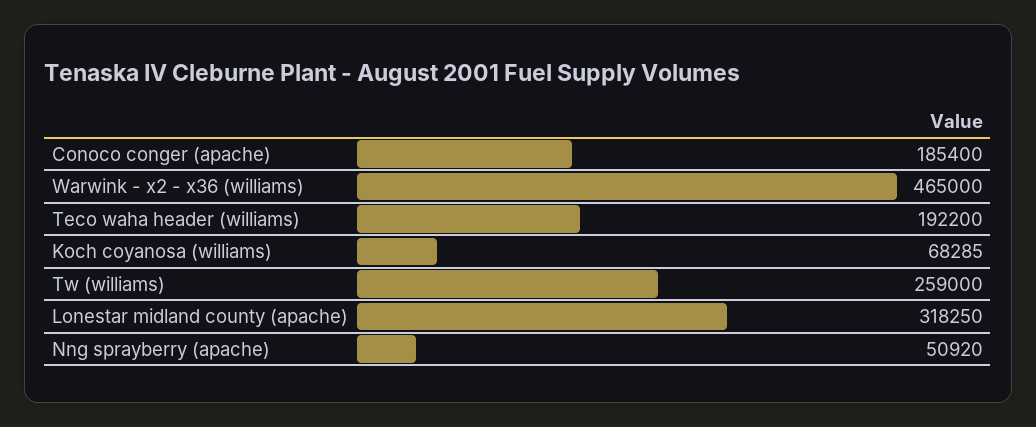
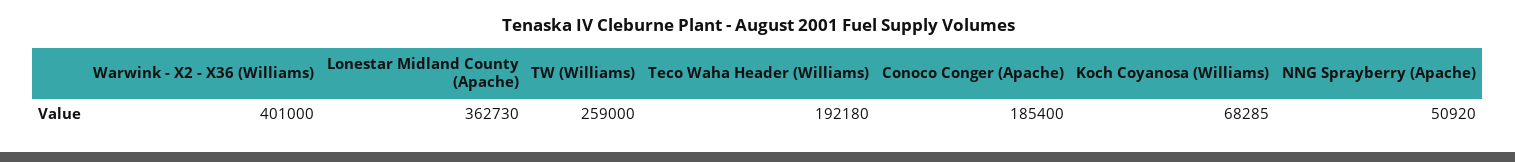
Warwink - x2 - x36 (williams): 465000 -> 401000
Teco waha header (williams): 192200 -> 192180
Lonestar midland county (apache): 318250 -> 362730

